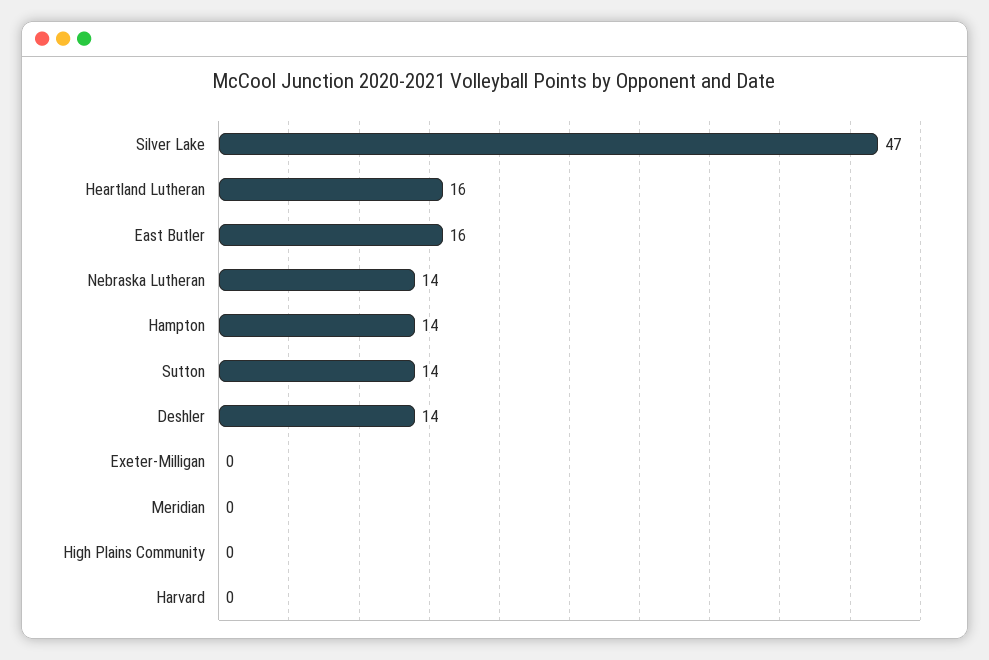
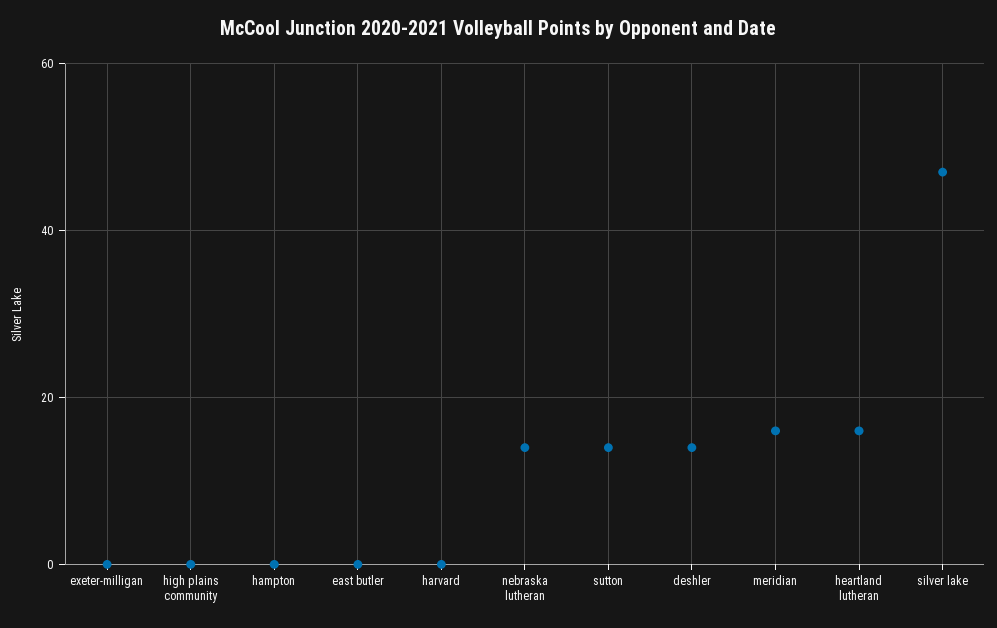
East Butler: 16 -> 0
Hampton: 14 -> 0
Meridian: 0 -> 15

